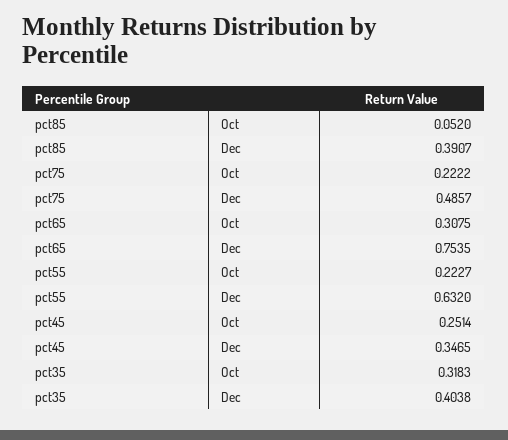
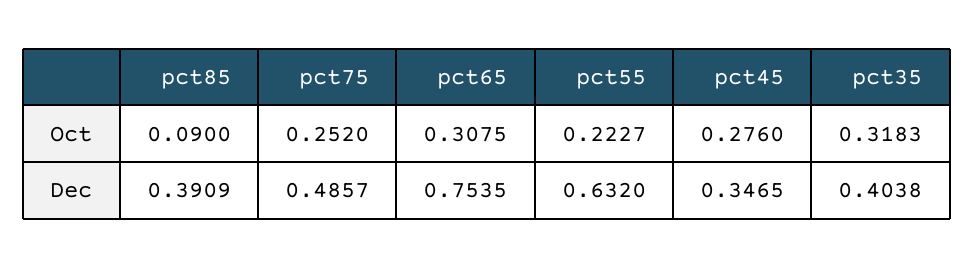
pct85, Oct: 0.052 -> 0.09
pct85, Dec: 0.3907 -> 0.3909
pct75, Oct: 0.2222 -> 0.252
pct45, Oct: 0.2514 -> 0.276

